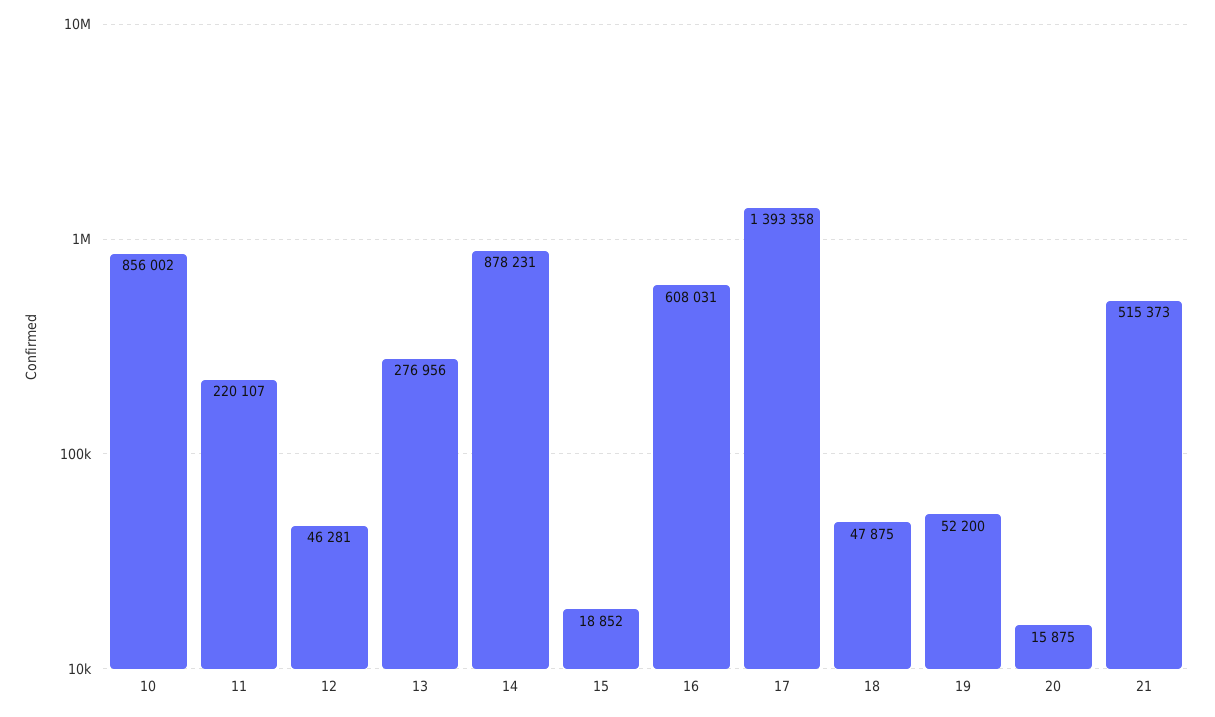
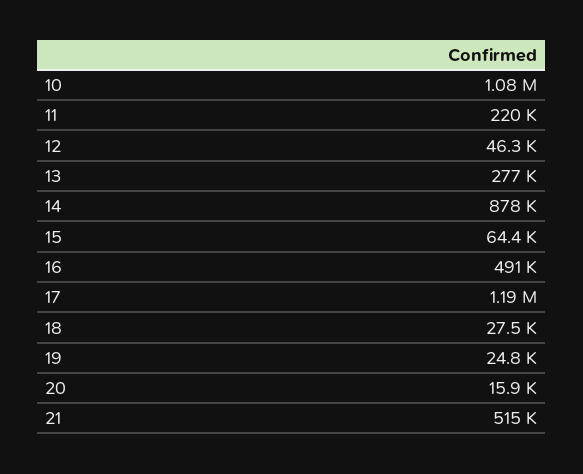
10: 856002 -> 1080000
15: 18852 -> 64400
16: 608031 -> 491000
17: 1393358 -> 1190000
18: 47875 -> 27500
19: 52200 -> 24800

